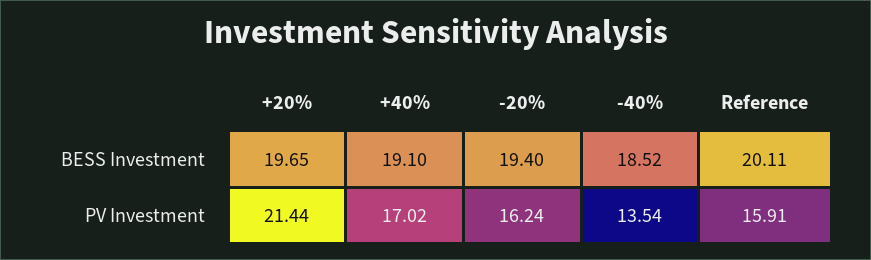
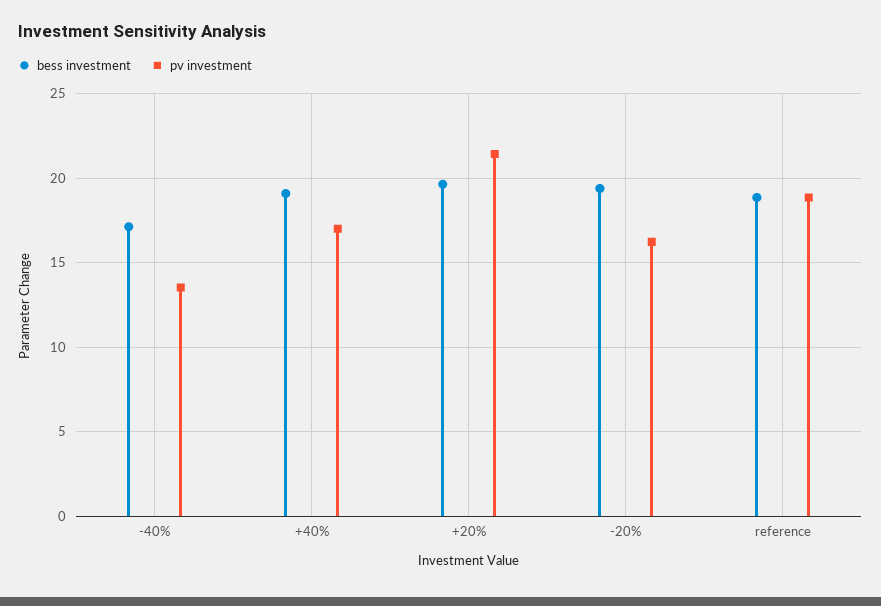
BESS Investment, -40%: 18.52 -> 17
BESS Investment, Reference: 20.11 -> 19
PV Investment, Reference: 15.91 -> 19

